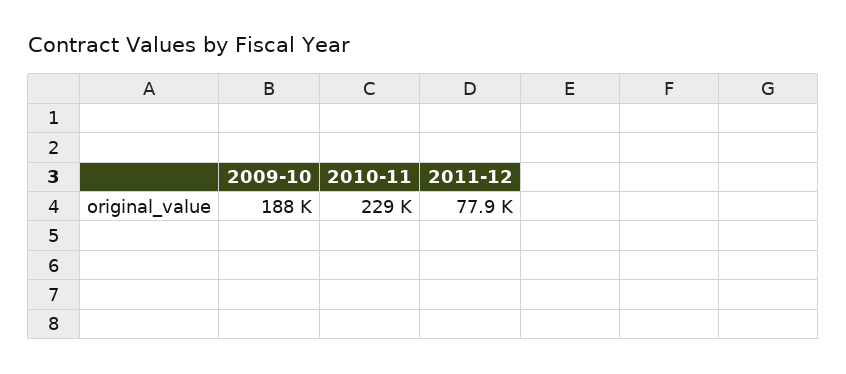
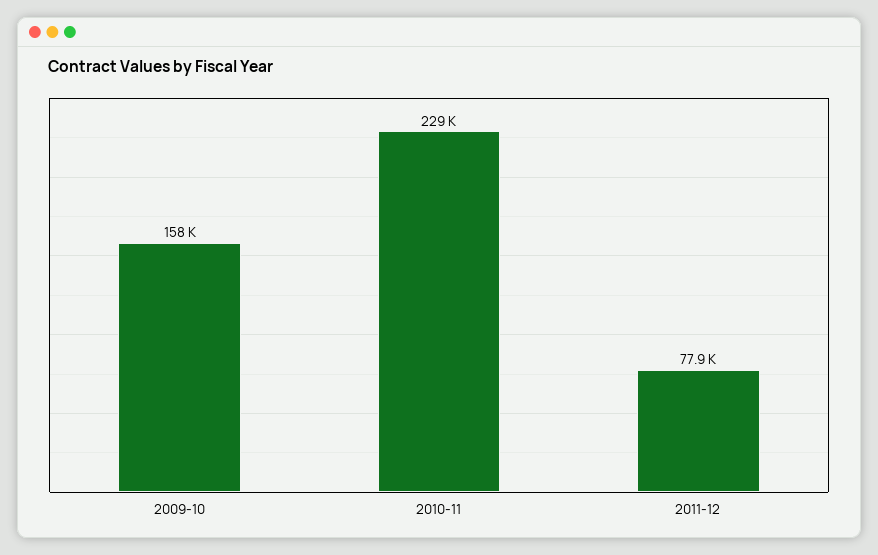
2009-10: 188000 -> 158000

